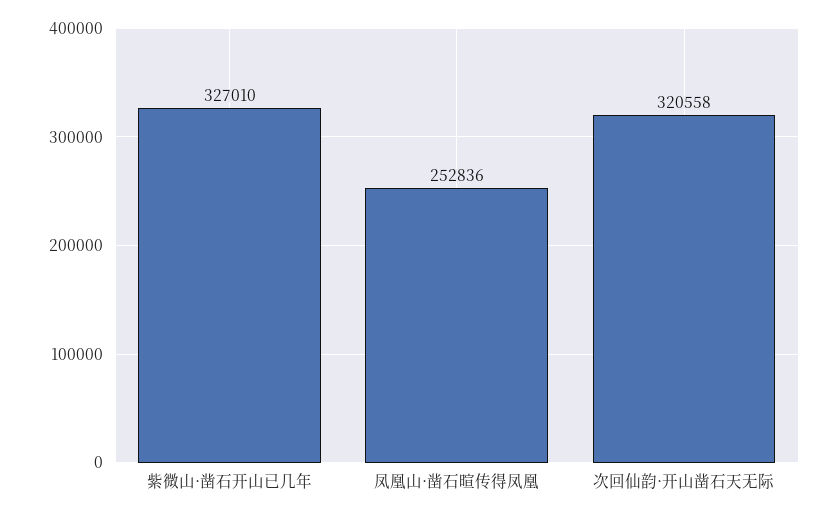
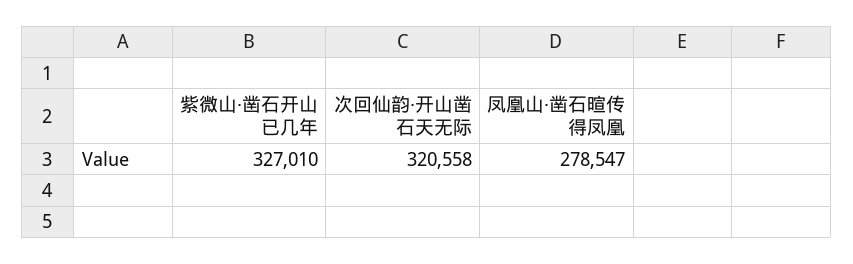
凤凰山·凿石暄传得凤凰: 252836 -> 278547

